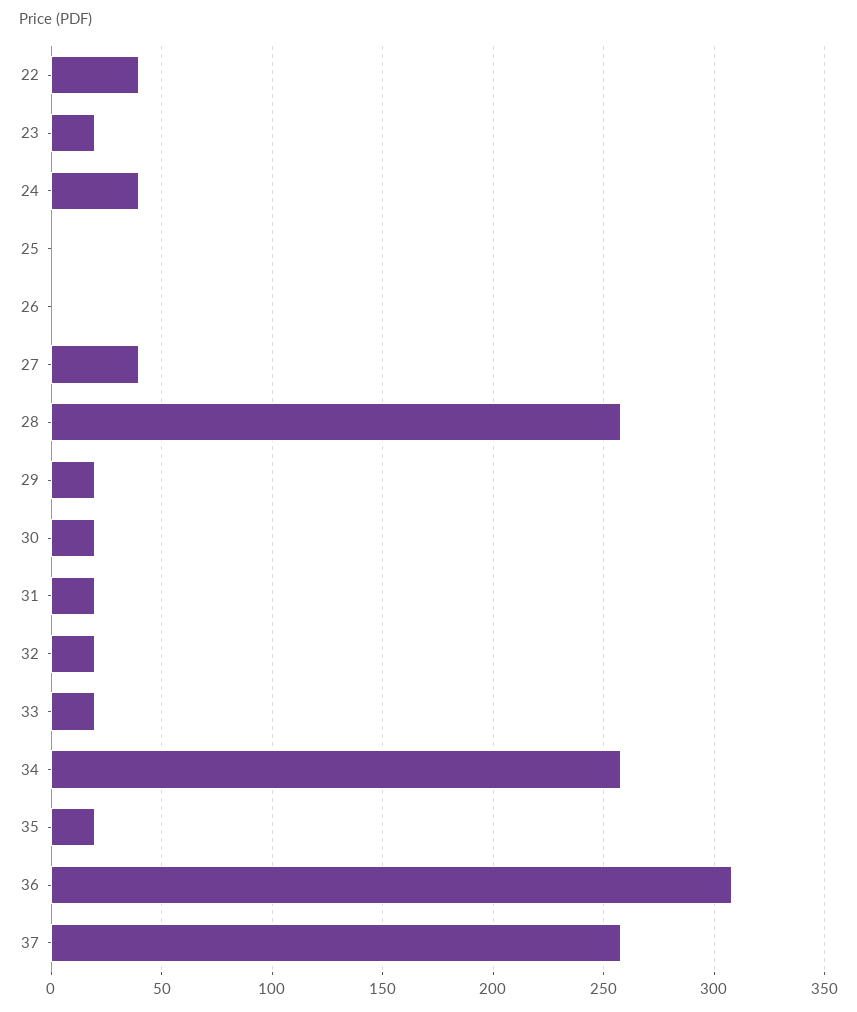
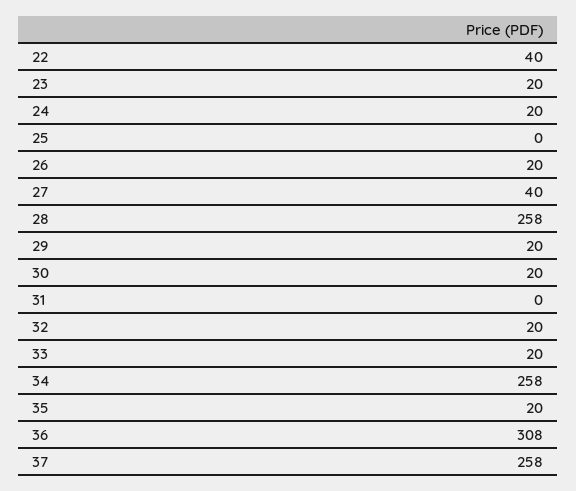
24: 40 -> 20
26: 0 -> 20
31: 20 -> 0

